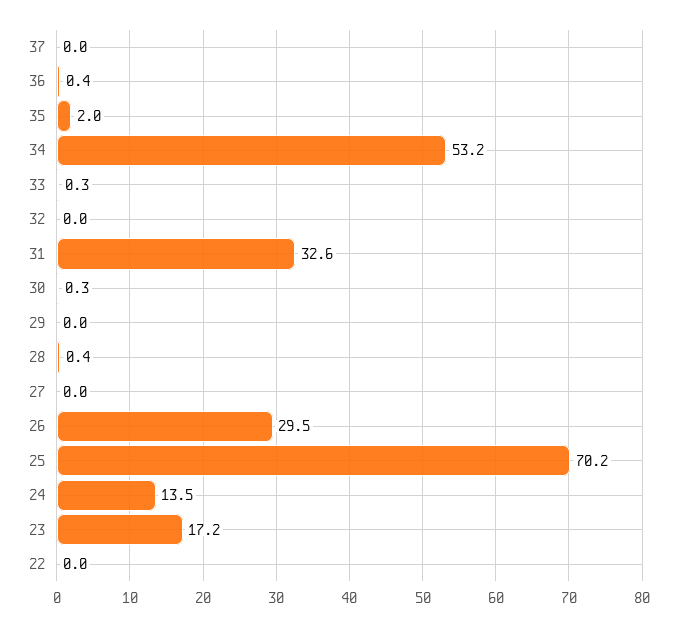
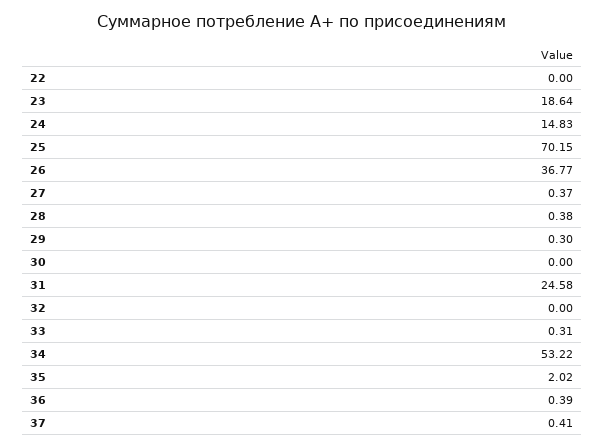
37: 0 -> 0.41
31: 32.6 -> 24.58
30: 0.3 -> 0
29: 0 -> 0.3
27: 0 -> 0.37
26: 29.5 -> 36.77
24: 13.5 -> 14.83
23: 17.2 -> 18.64

